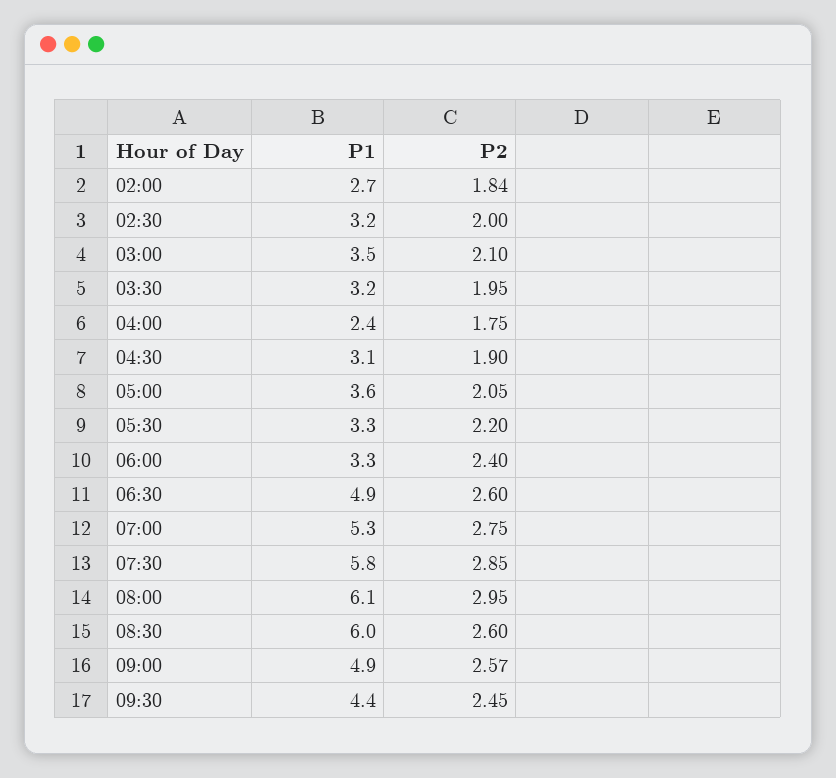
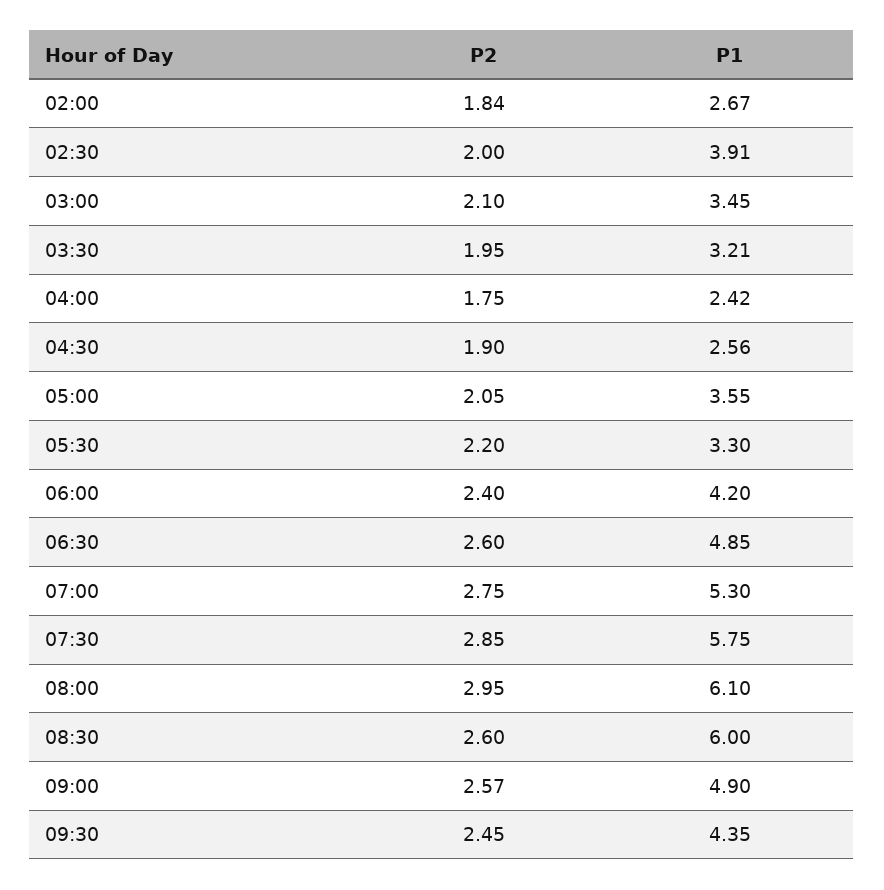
P1, 02:30: 3.2 -> 3.91
P1, 04:30: 3.1 -> 2.56
P1, 06:00: 3.3 -> 4.2

